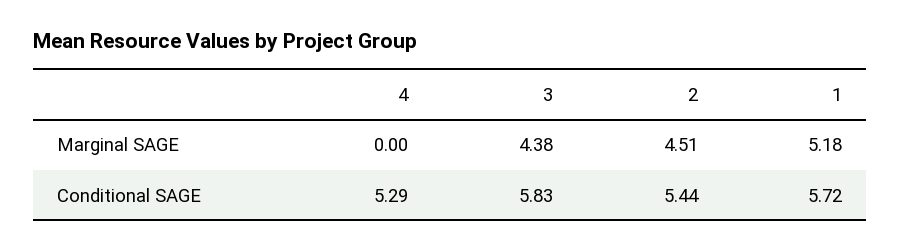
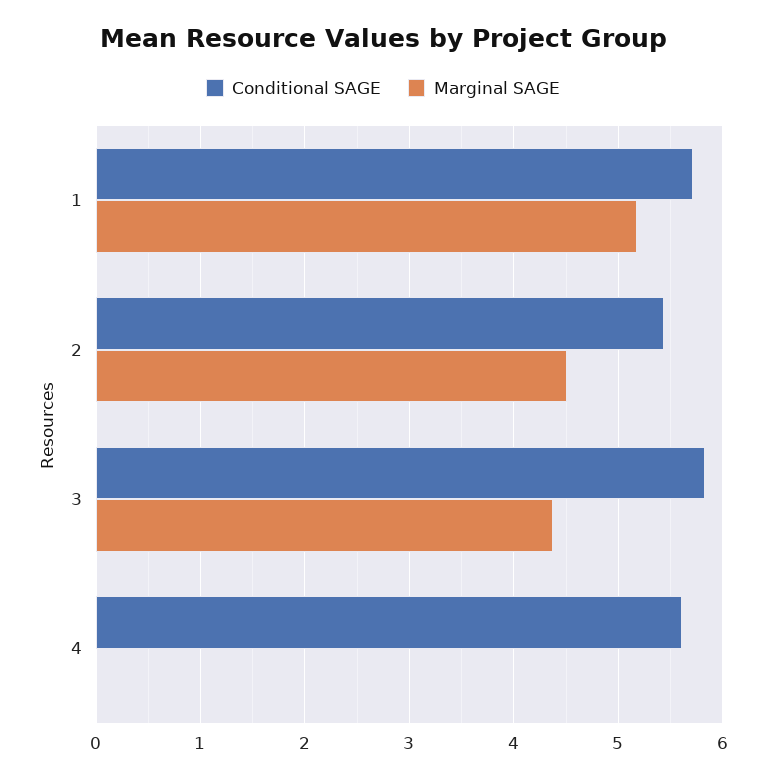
Conditional SAGE, 4: 5.29 -> 5.6

